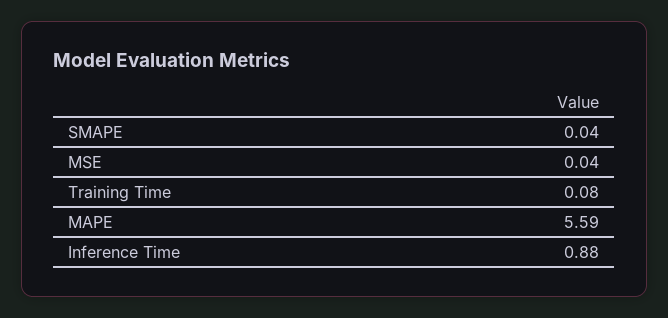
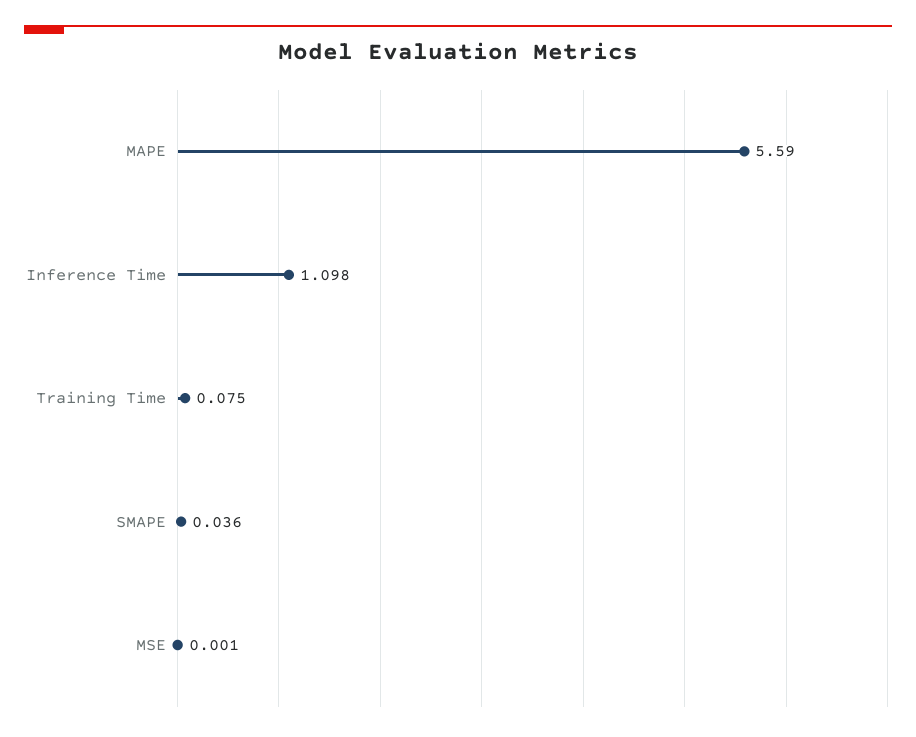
MSE: 0.04 -> 0.001
Inference Time: 0.88 -> 1.098

